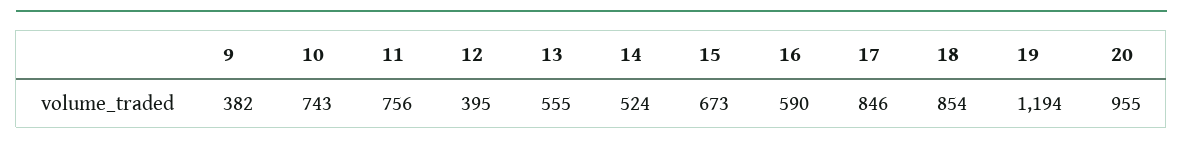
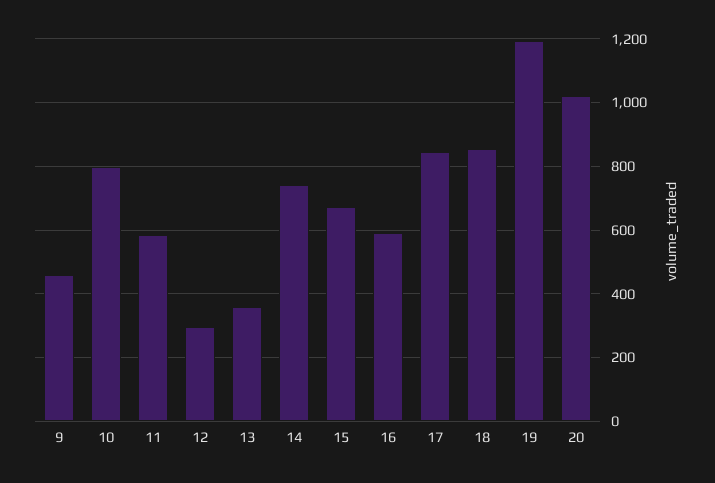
9: 382 -> 460
10: 743 -> 800
11: 756 -> 580
12: 395 -> 300
13: 555 -> 360
14: 524 -> 740
20: 955 -> 1020

